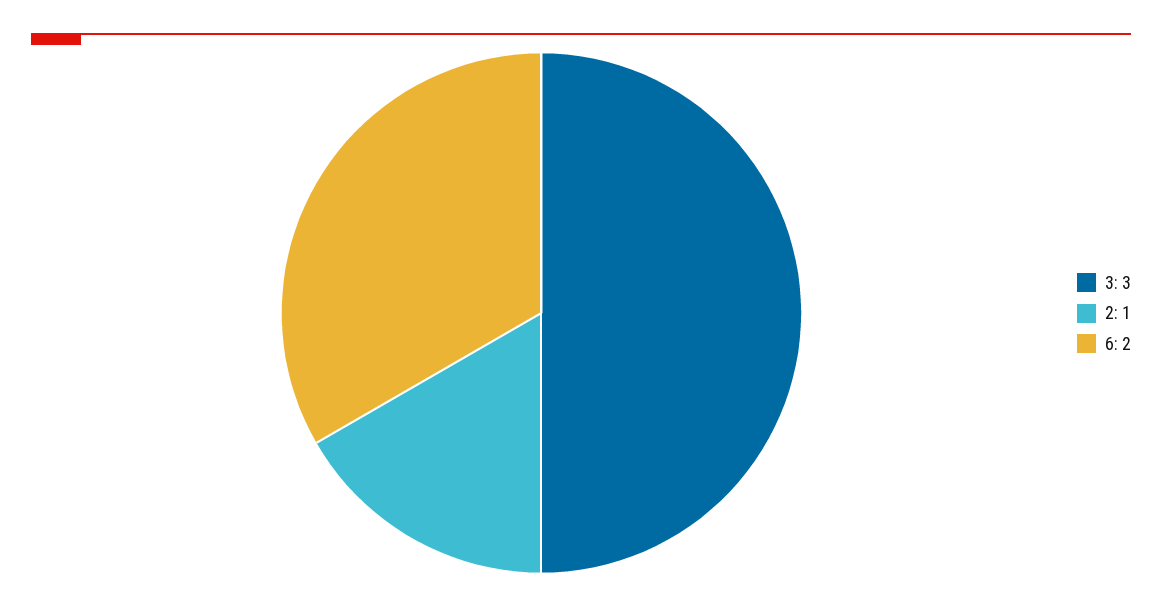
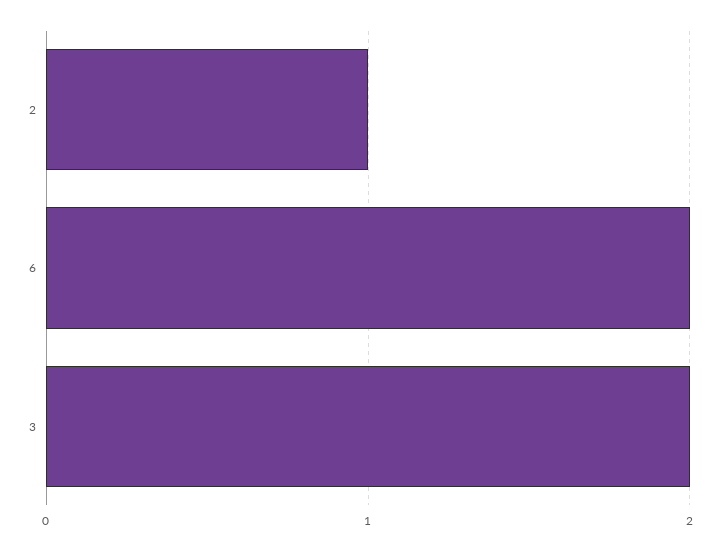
3: 3 -> 2

